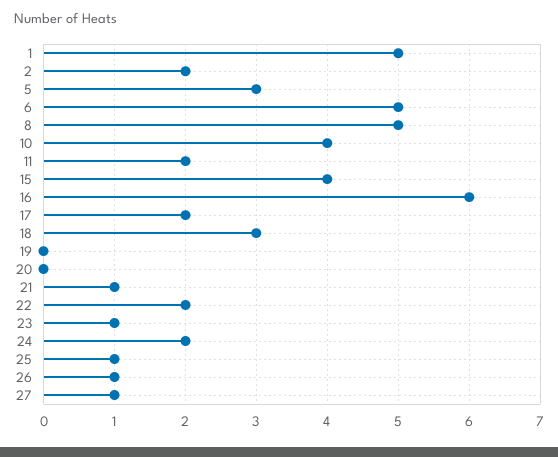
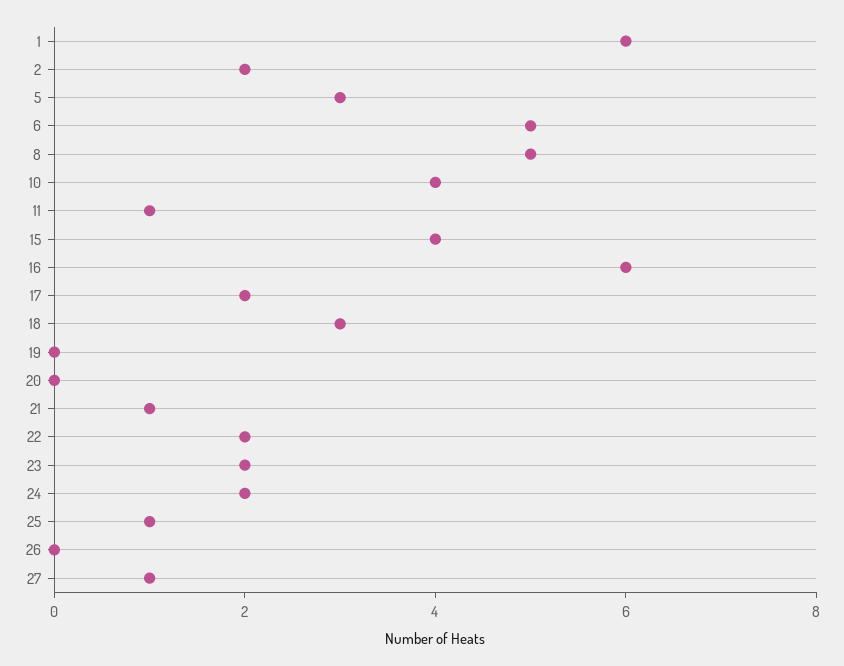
1: 5 -> 6
11: 2 -> 1
23: 1 -> 2
26: 1 -> 0

